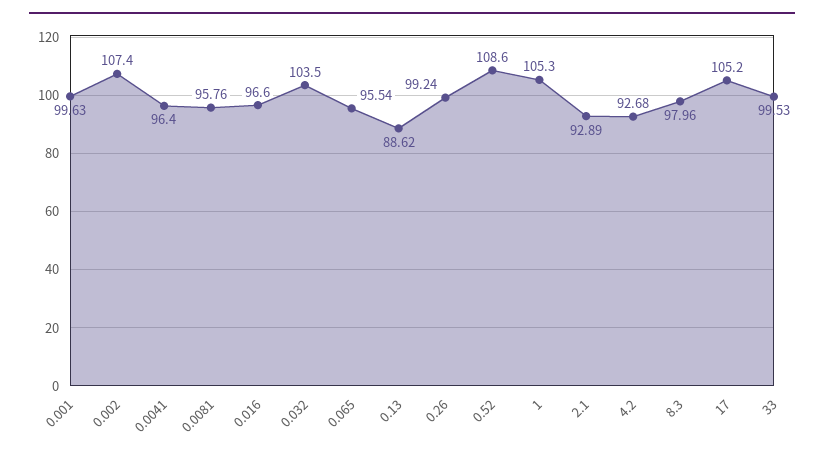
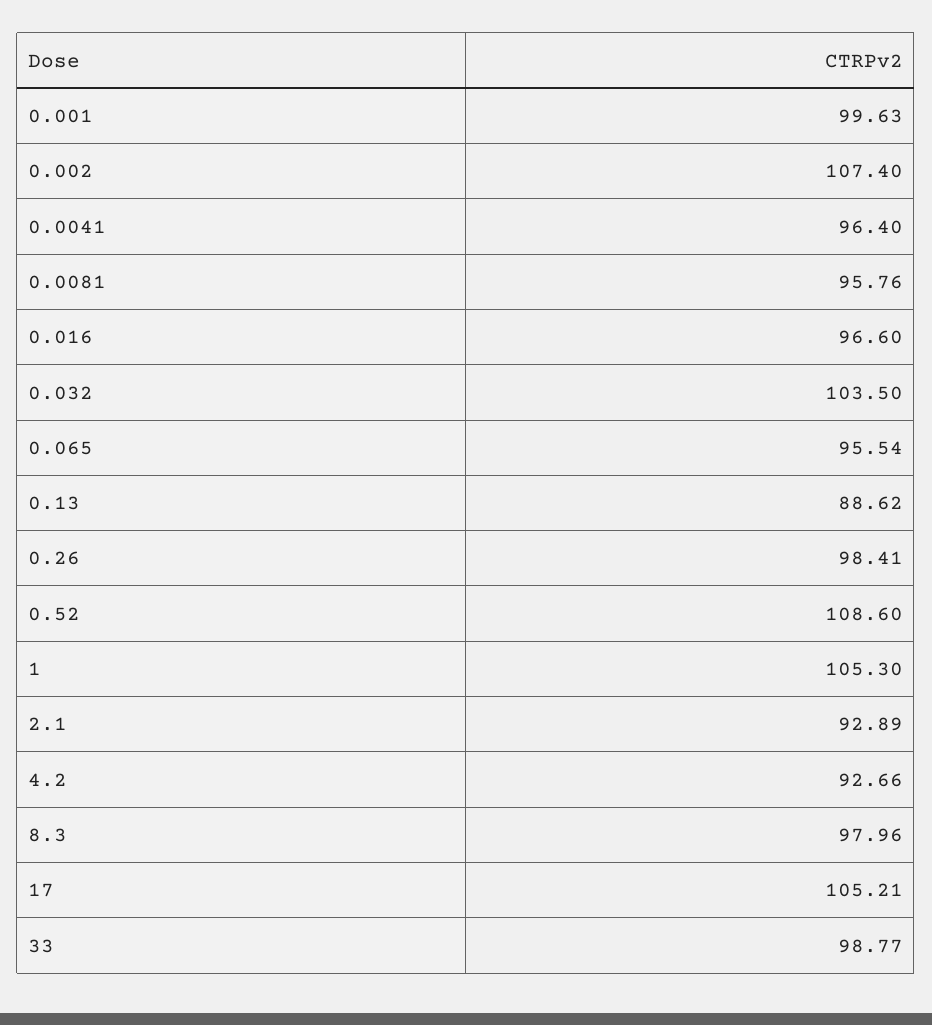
0.26: 99.24 -> 98.41
4.2: 92.68 -> 92.66
17: 105.2 -> 105.21
33: 99.53 -> 98.77

